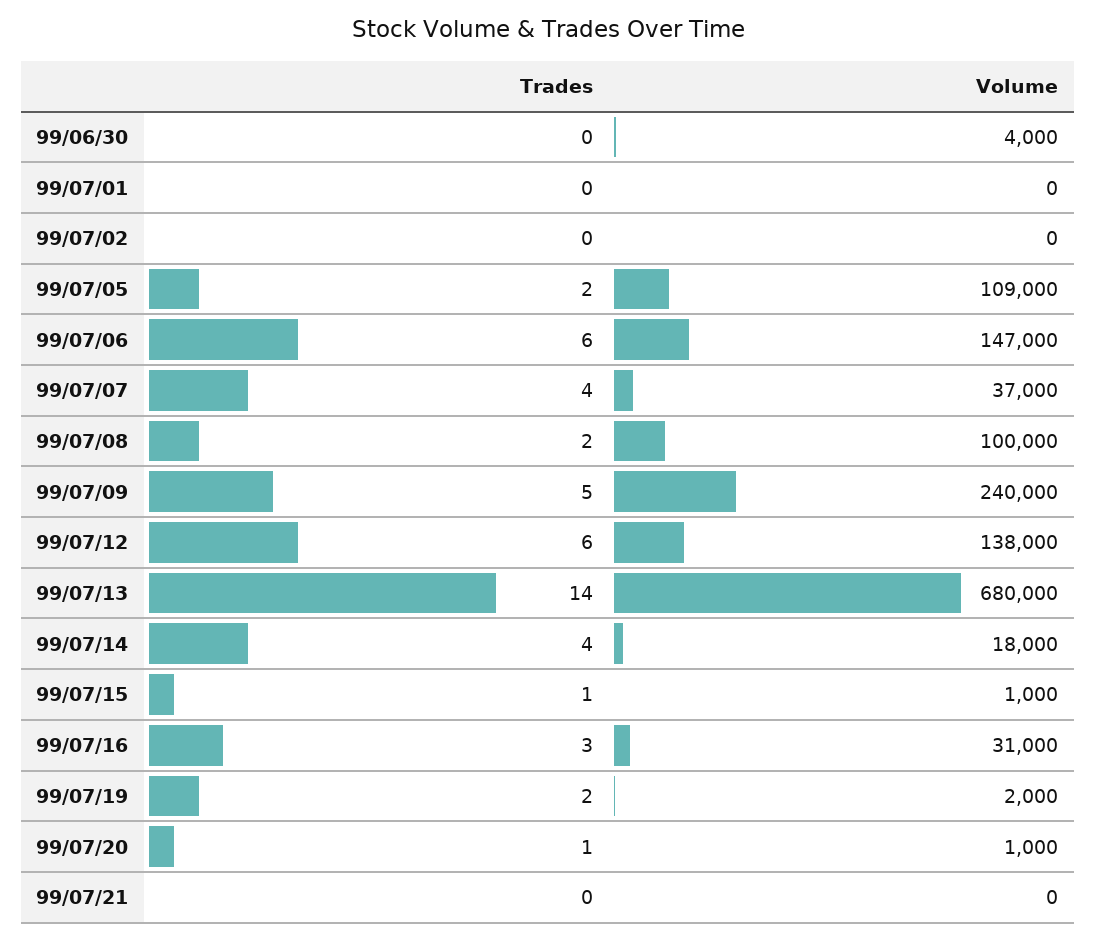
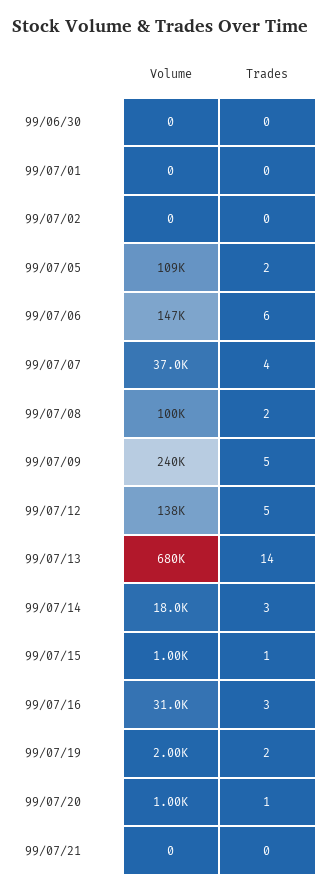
Volume, 99/06/30: 4000 -> 0
Trades, 99/07/12: 6 -> 5
Trades, 99/07/14: 4 -> 3

